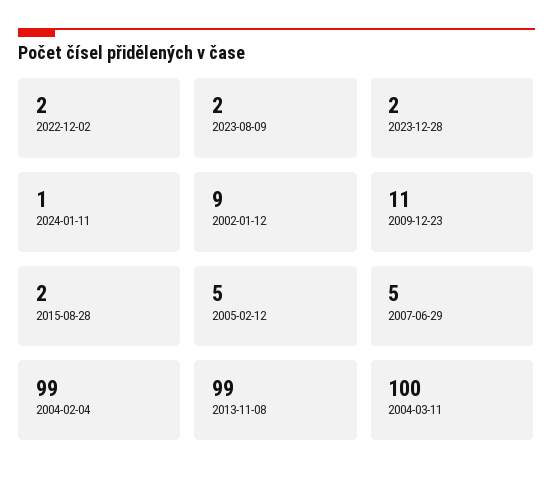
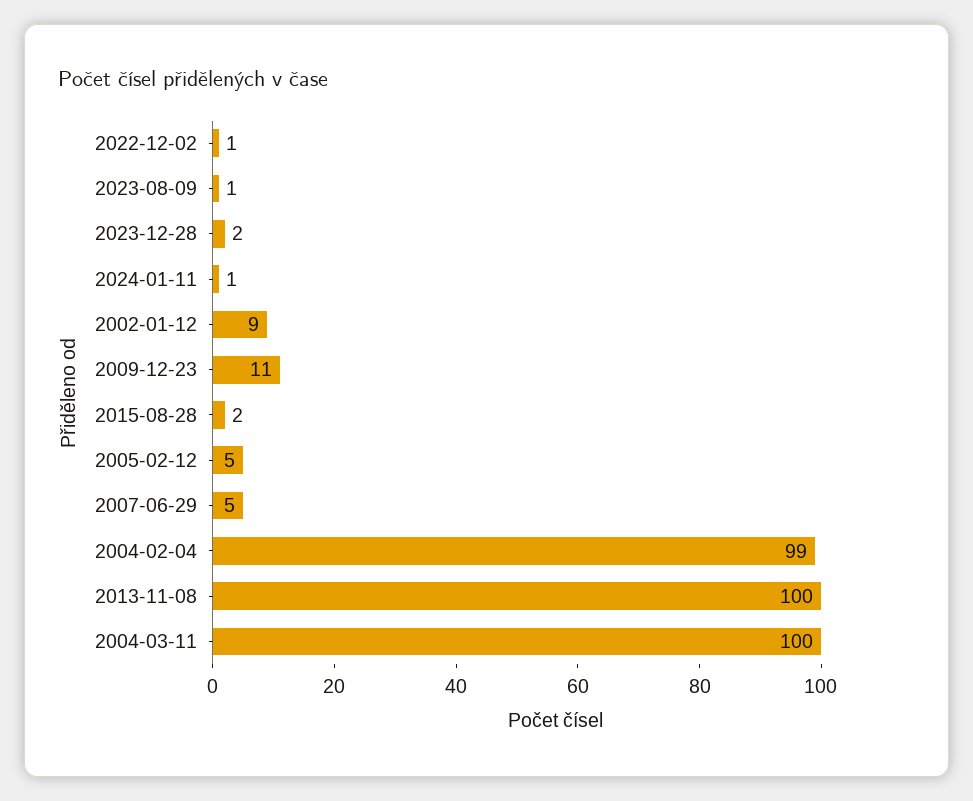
2022-12-02: 2 -> 1
2023-08-09: 2 -> 1
2013-11-08: 99 -> 100

